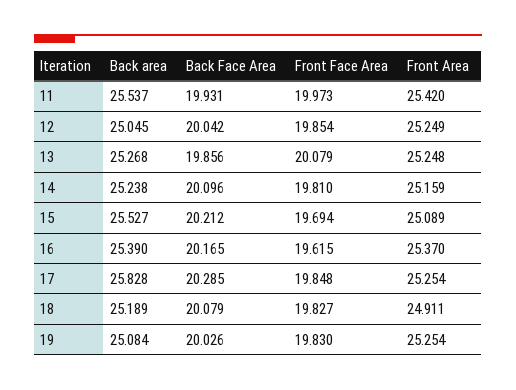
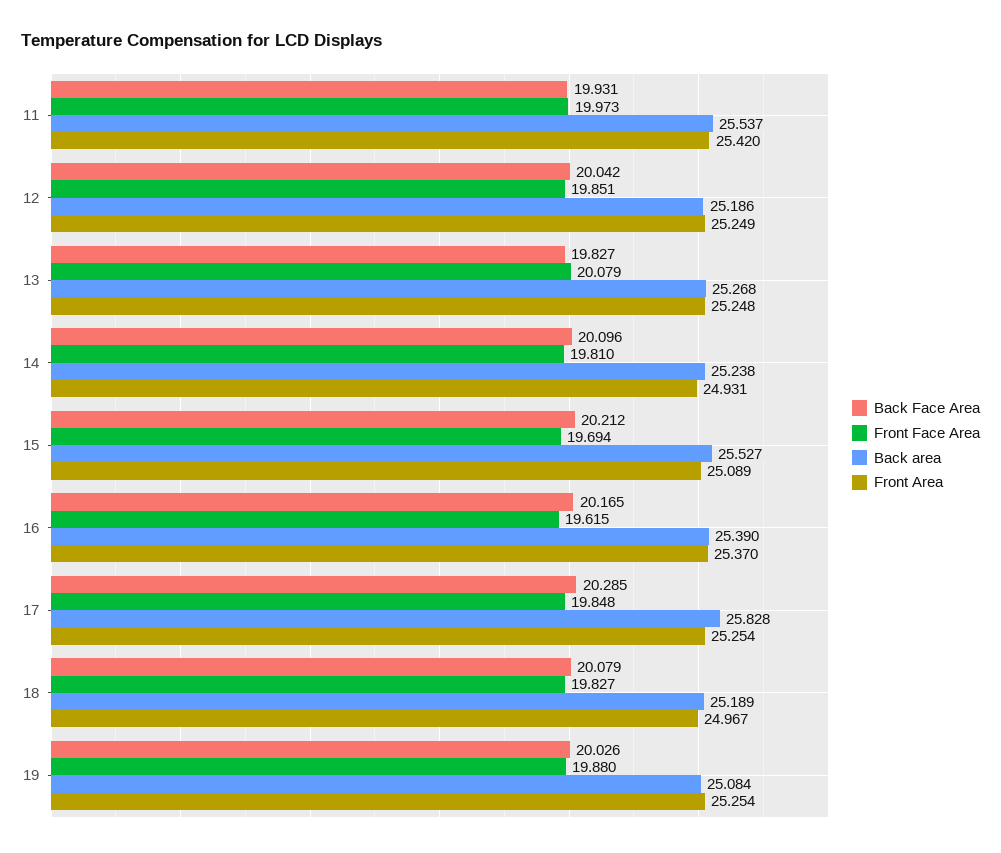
Back area, 12: 25.045 -> 25.186
Front Face Area, 12: 19.854 -> 19.851
Back Face Area, 13: 19.856 -> 19.827
Front Area, 14: 25.159 -> 24.931
Front Area, 18: 24.911 -> 24.967
Front Face Area, 19: 19.83 -> 19.88

